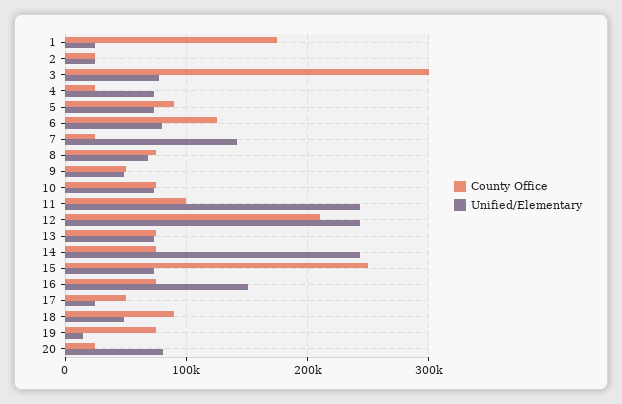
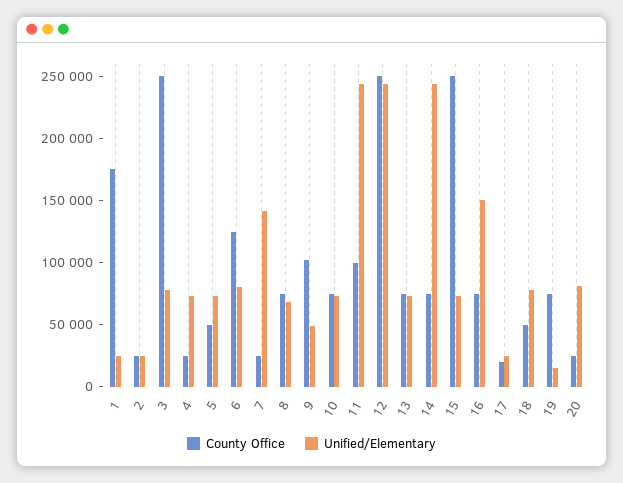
County Office, 3: 300000 -> 250000
County Office, 5: 90000 -> 50000
County Office, 9: 50000 -> 100000
County Office, 12: 210000 -> 250000
County Office, 17: 50000 -> 20000
County Office, 18: 90000 -> 50000
Unified/Elementary, 18: 50000 -> 80000

